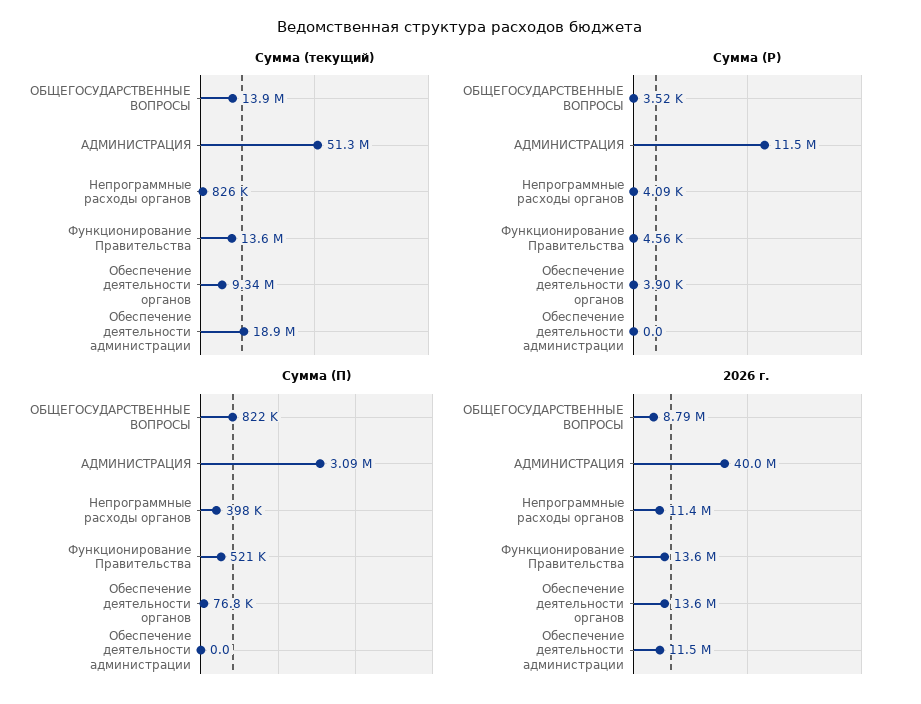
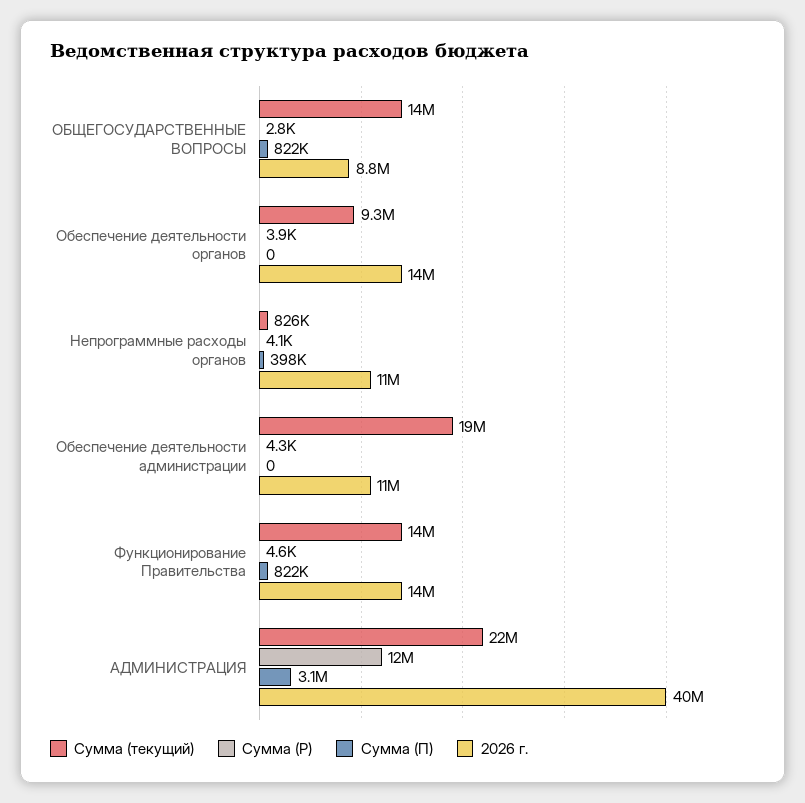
Сумма (текущий), АДМИНИСТРАЦИЯ: 51300000 -> 22000000
Сумма (Р), ОБЩЕГОСУДАРСТВЕННЫЕ ВОПРОСЫ: 3520 -> 2800
Сумма (Р), Обеспечение деятельности администрации: 0 -> 4300
Сумма (П), Функционирование Правительства: 521000 -> 822000
Сумма (П), Обеспечение деятельности органов: 76800 -> 0

